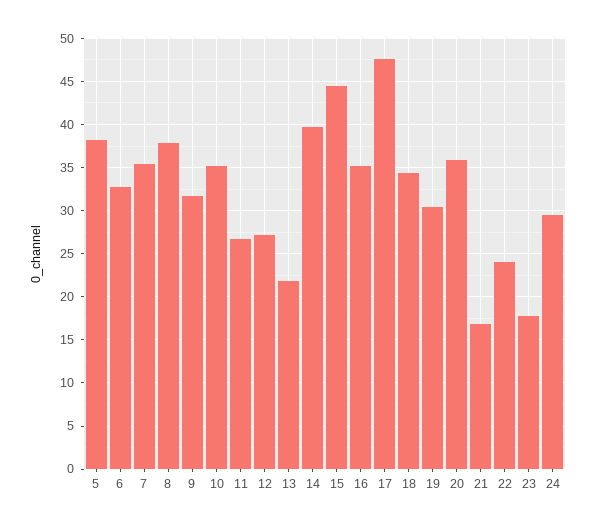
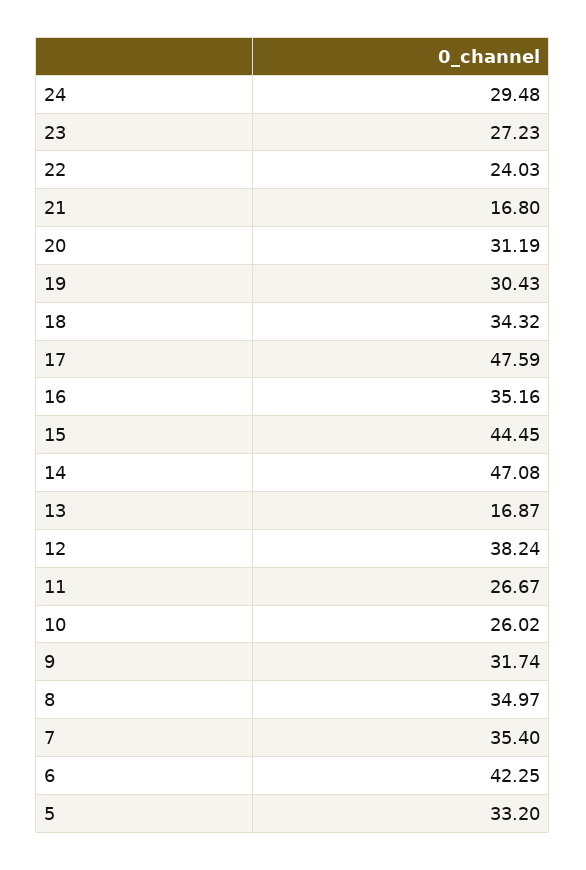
5: 38 -> 33.2
6: 33 -> 42.25
8: 38 -> 34.97
10: 35 -> 26.02
12: 27 -> 38.24
13: 22 -> 16.87
14: 40 -> 47.08
20: 36 -> 31.19
23: 18 -> 27.23

